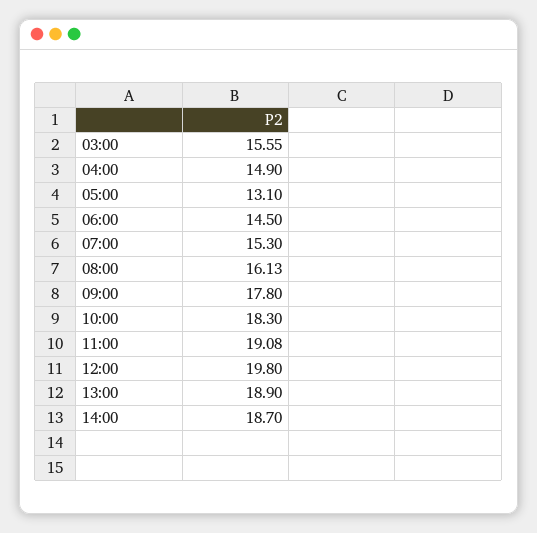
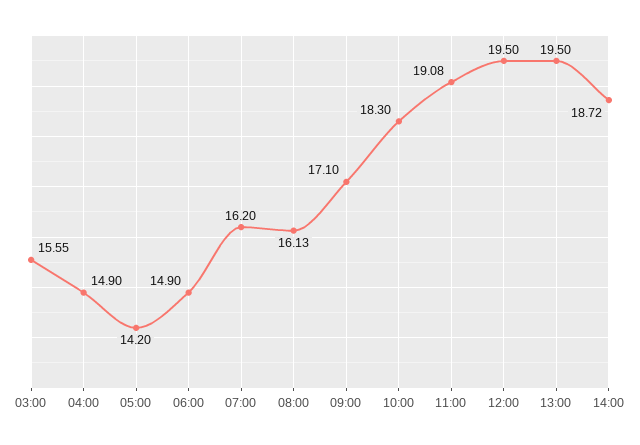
05:00: 13.1 -> 14.2
06:00: 14.5 -> 14.9
07:00: 15.3 -> 16.2
09:00: 17.8 -> 17.1
12:00: 19.8 -> 19.5
13:00: 18.9 -> 19.5
14:00: 18.7 -> 18.72

